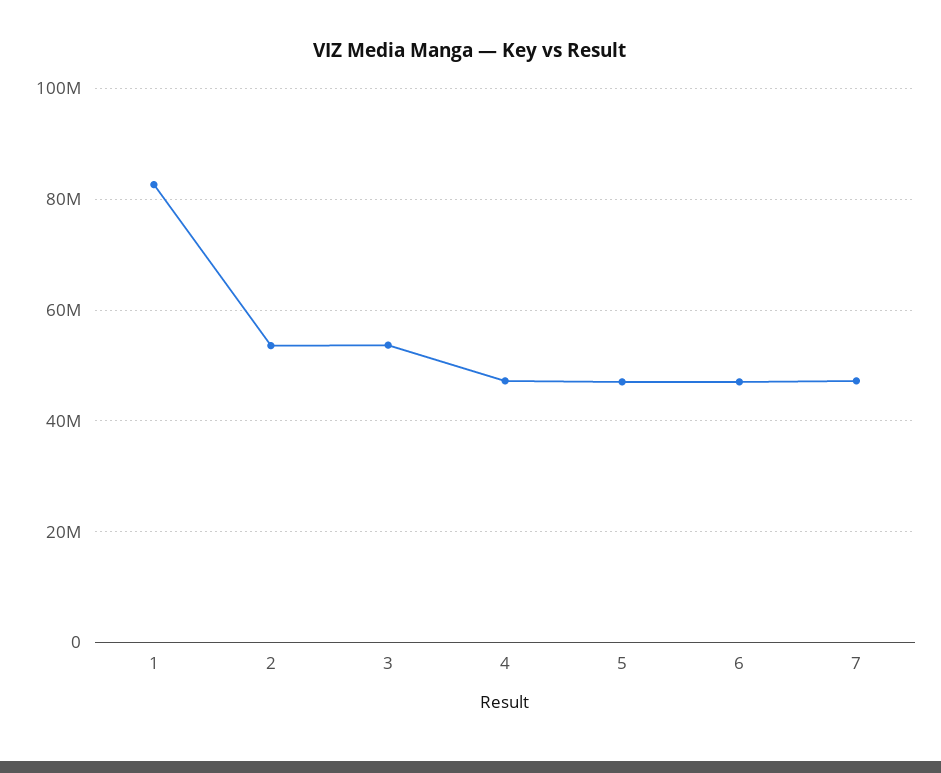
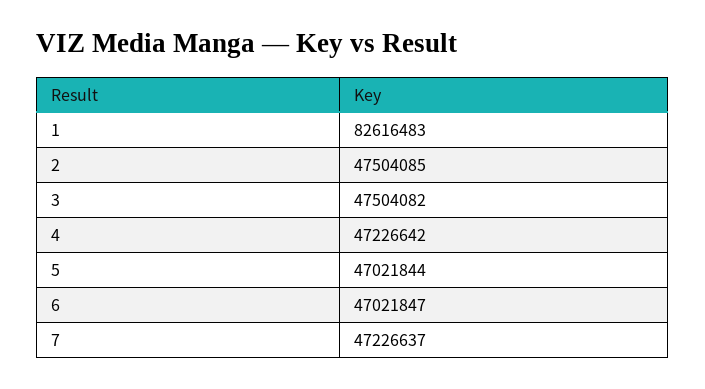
2: 54000000 -> 47504085
3: 54000000 -> 47504082

